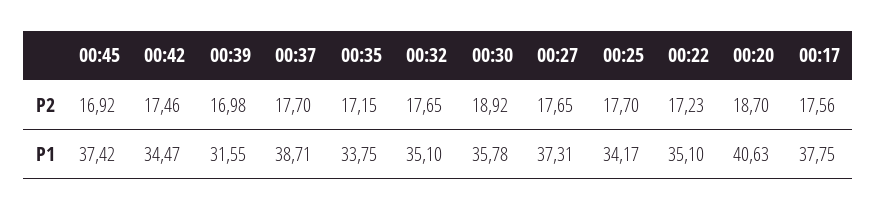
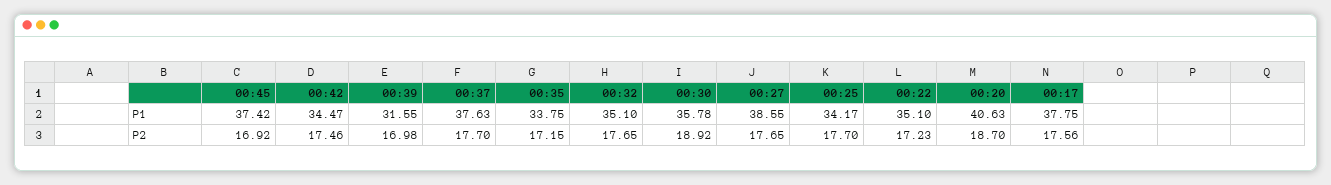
00:37, P1: 38.71 -> 37.63
00:27, P1: 37.31 -> 38.55

